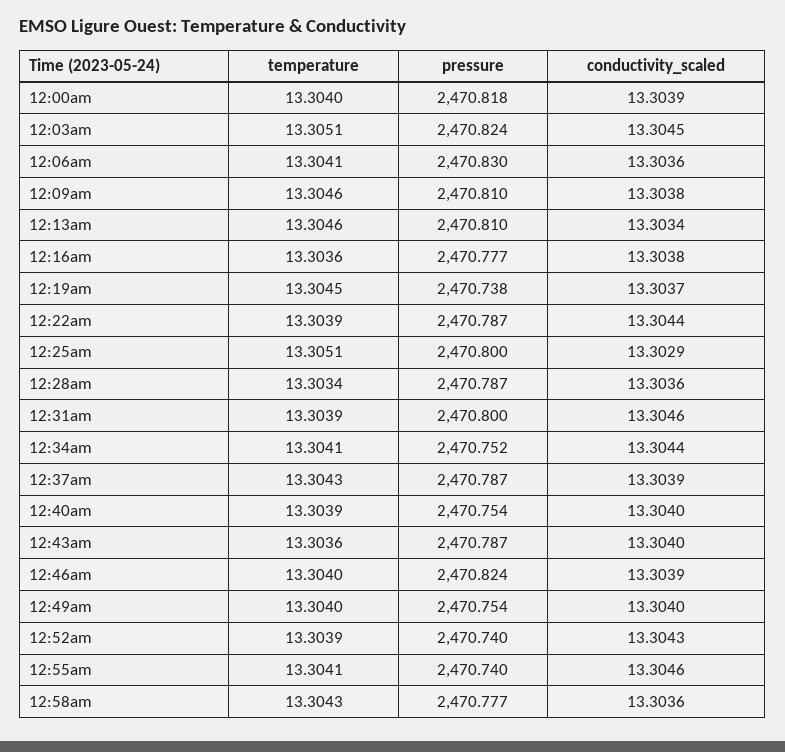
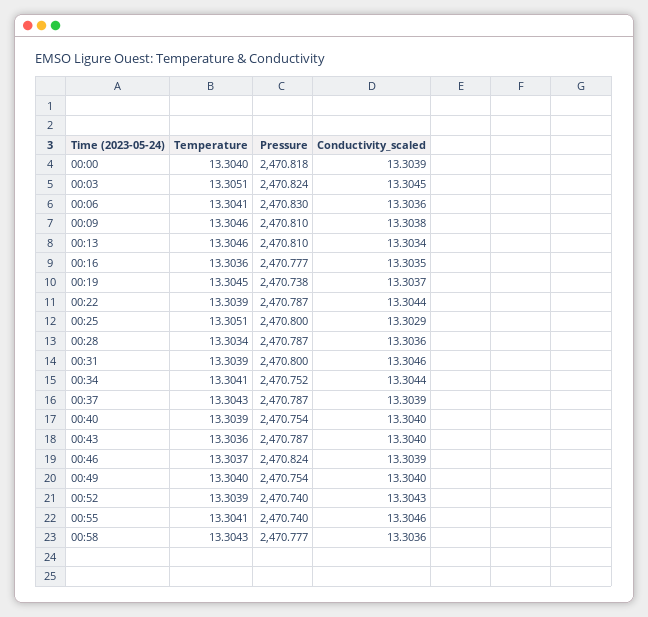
conductivity_scaled, 12:16am: 13.3038 -> 13.3035
temperature, 12:46am: 13.304 -> 13.3037

